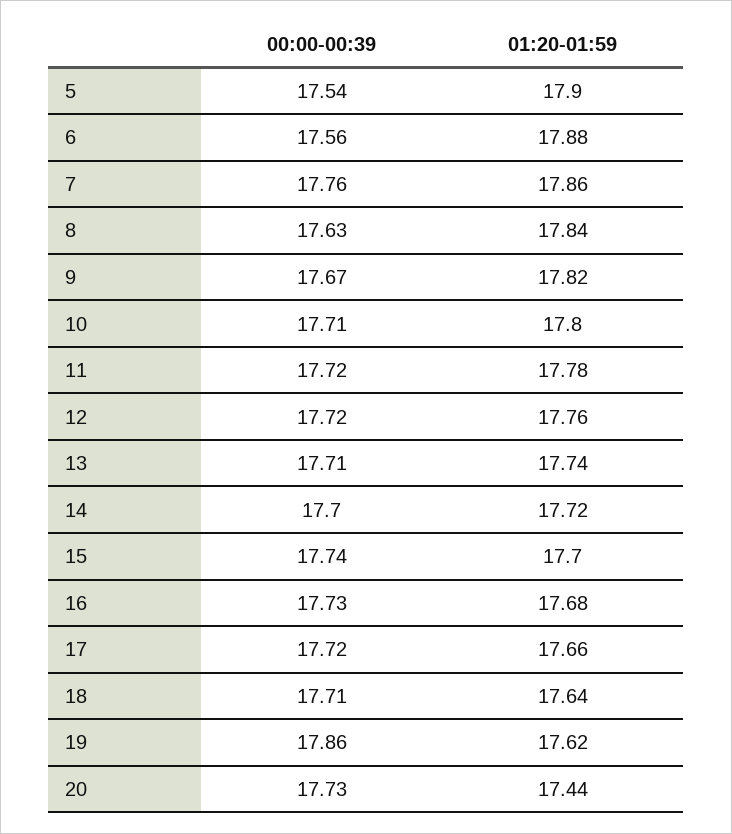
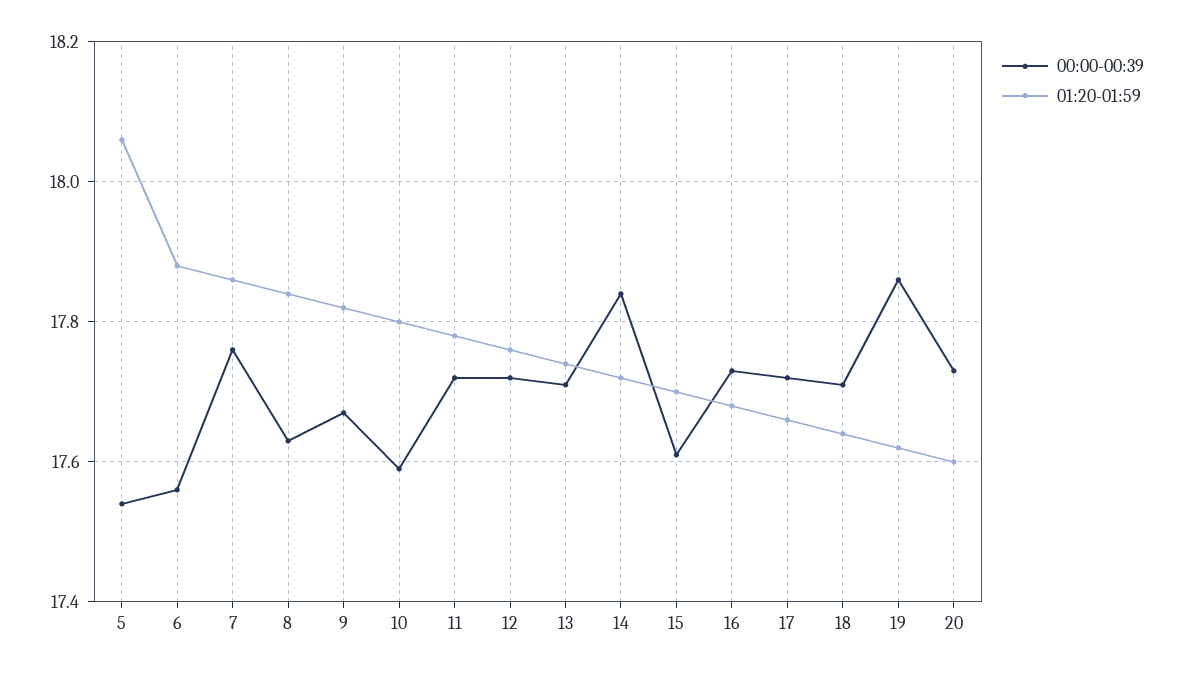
01:20-01:59, 5: 17.9 -> 18.05
00:00-00:39, 10: 17.71 -> 17.6
00:00-00:39, 14: 17.7 -> 17.85
00:00-00:39, 15: 17.74 -> 17.6
01:20-01:59, 20: 17.44 -> 17.6

